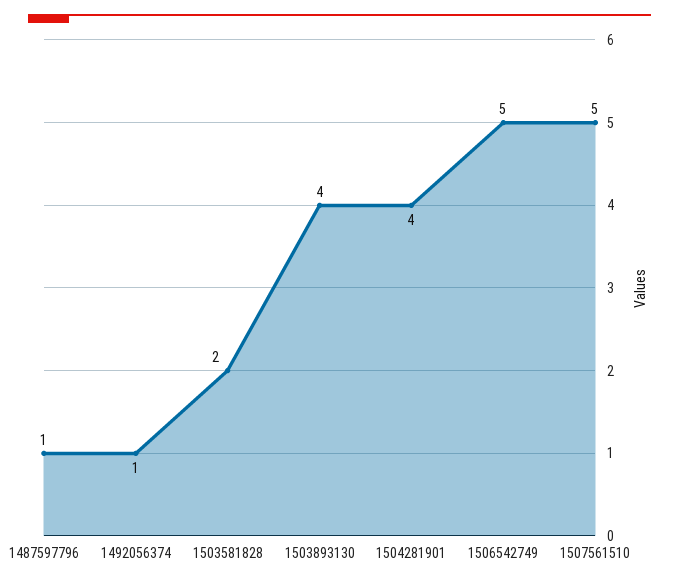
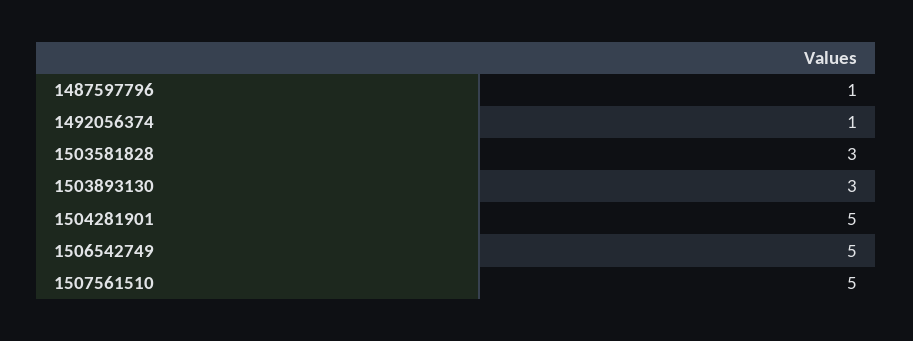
1503581828: 2 -> 3
1503893130: 4 -> 3
1504281901: 4 -> 5

